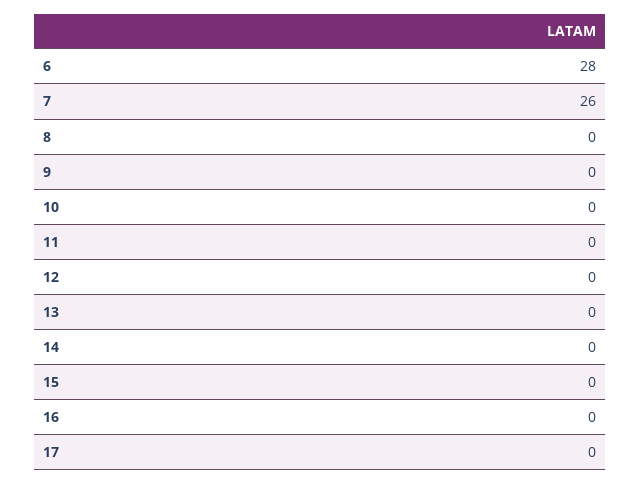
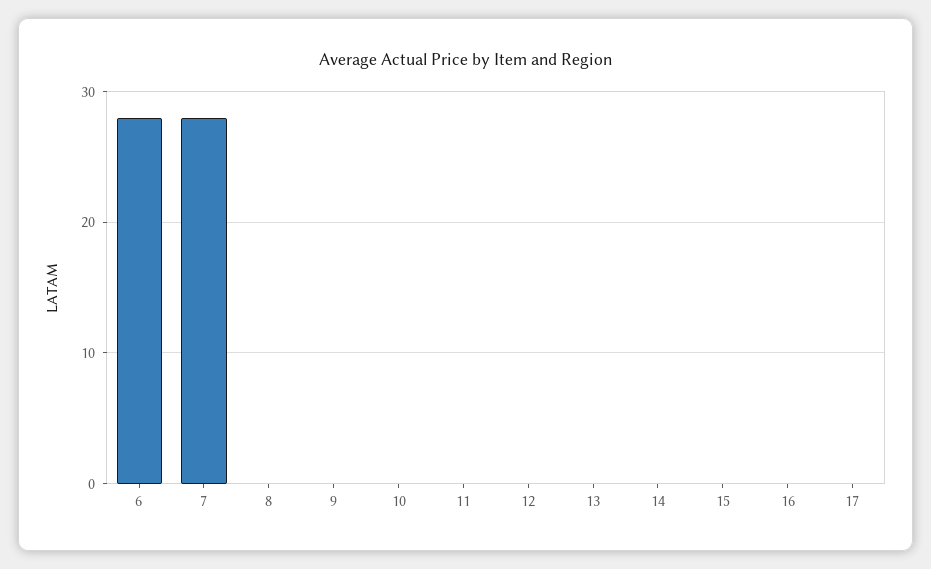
7: 26 -> 28

